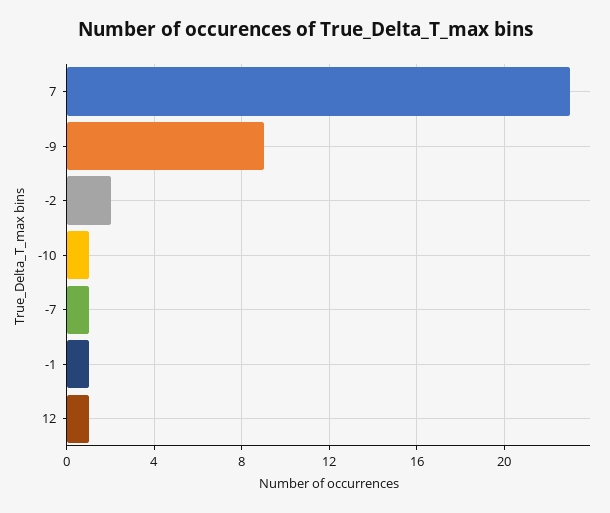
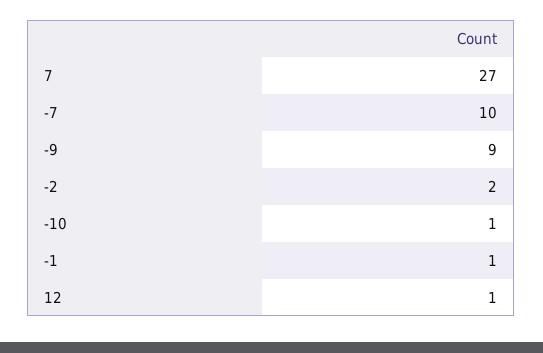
7: 23 -> 27
-7: 1 -> 10

